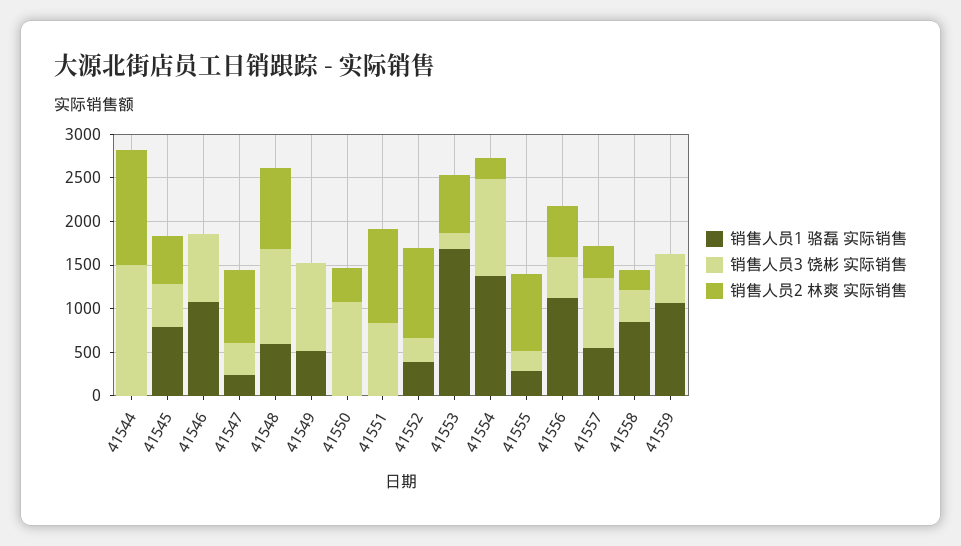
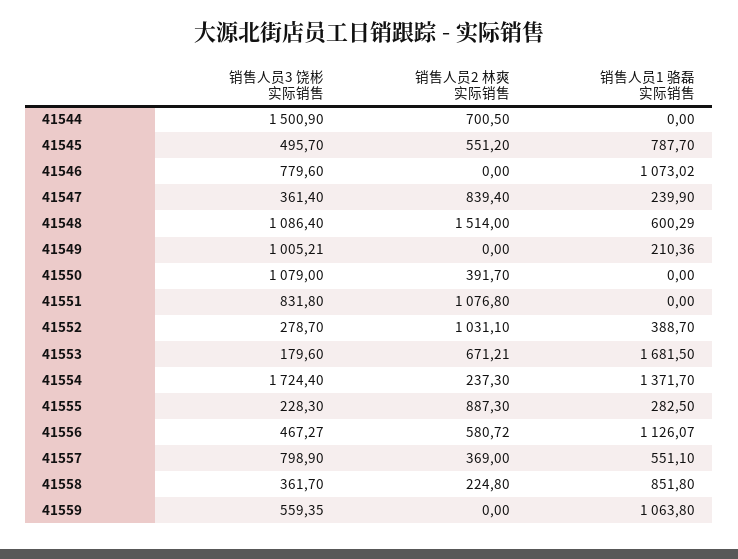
销售人员2 林爽 实际销售, 41544: 1300 -> 700.5
销售人员2 林爽 实际销售, 41548: 900 -> 1514
销售人员1 骆磊 实际销售, 41549: 500 -> 210.36
销售人员3 饶彬 实际销售, 41554: 1100 -> 1724.4

